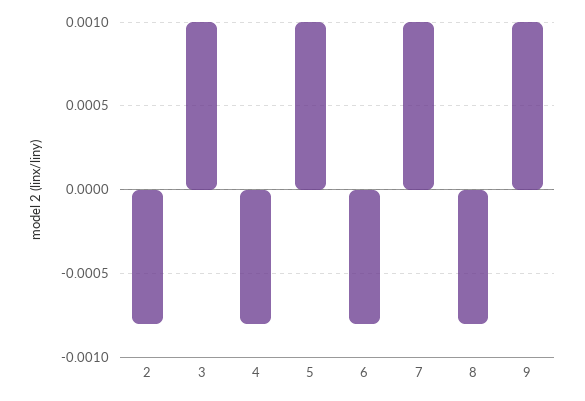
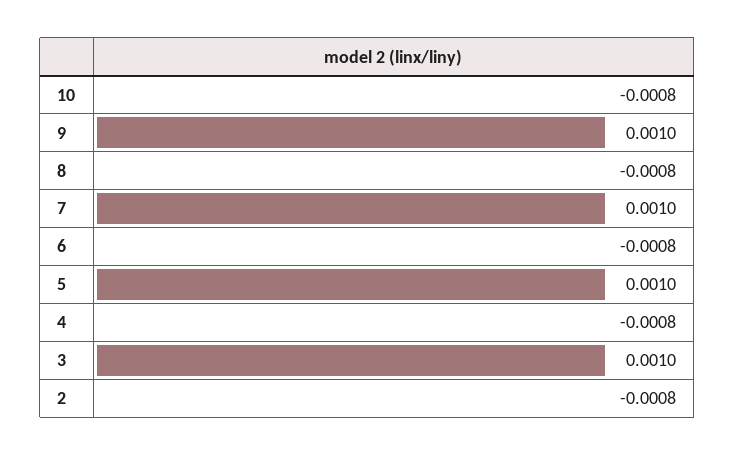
10: none -> -0.0008

